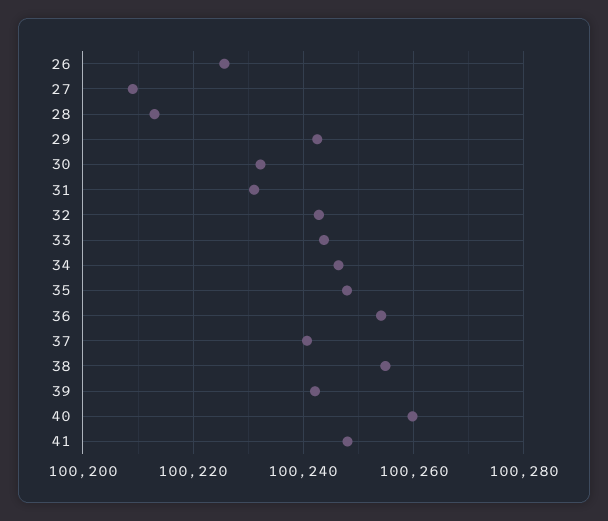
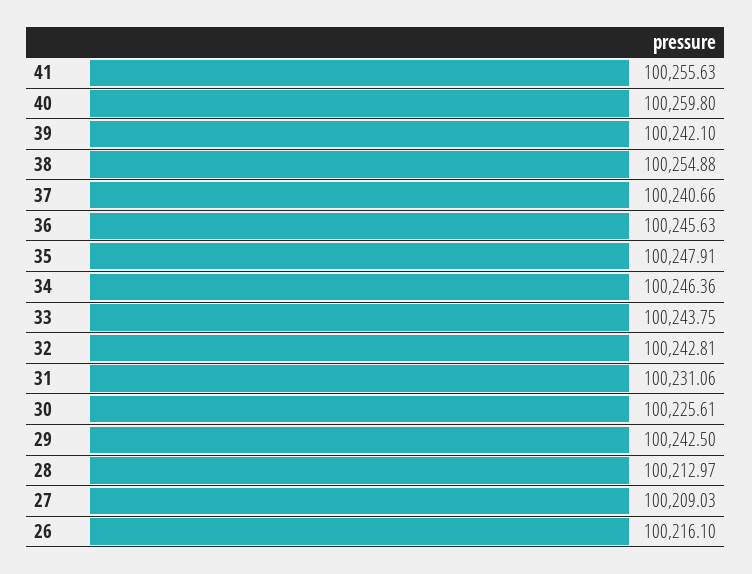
26: 100226 -> 100216.1
30: 100232 -> 100225.61
36: 100254 -> 100245.63
41: 100248 -> 100255.63

